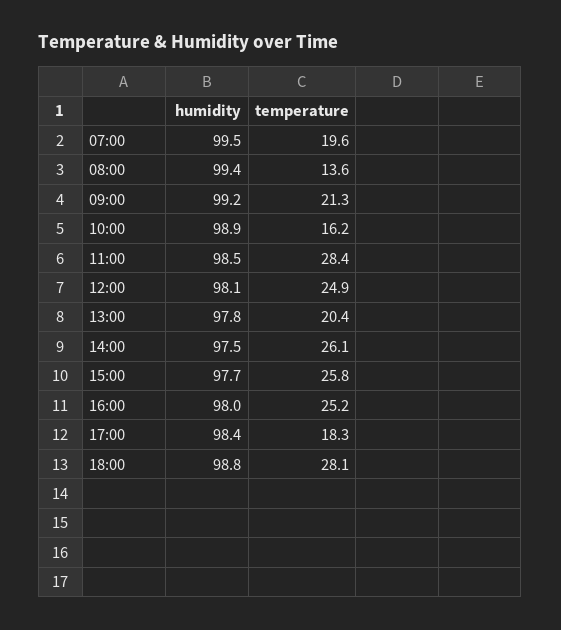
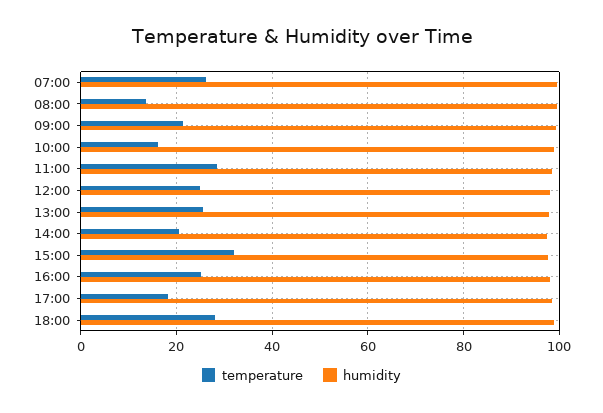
temperature, 07:00: 19.6 -> 26
temperature, 13:00: 20.4 -> 26
temperature, 14:00: 26.1 -> 20
temperature, 15:00: 25.8 -> 32

